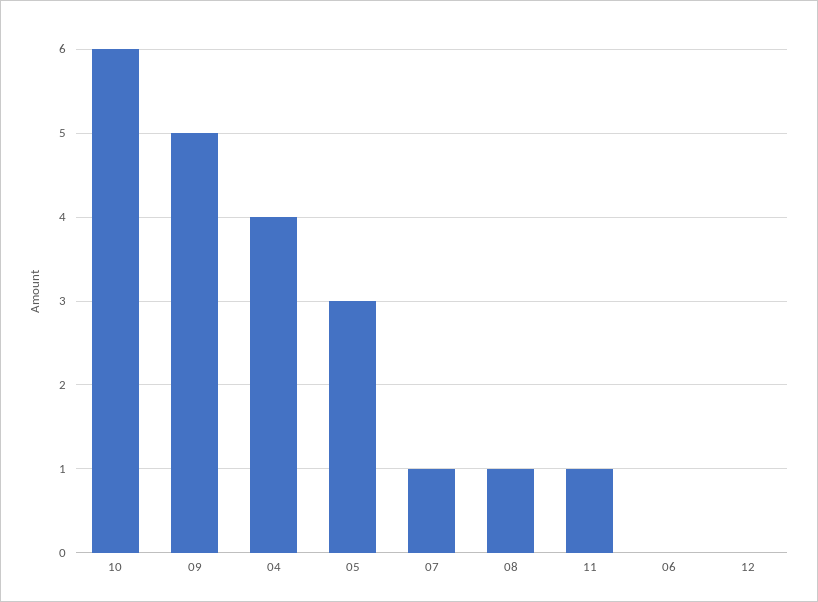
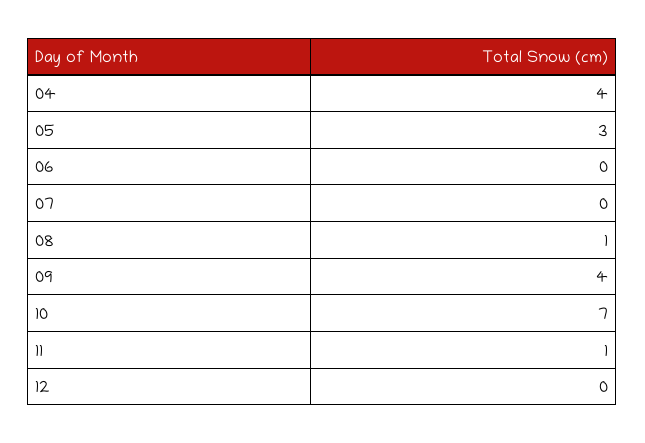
10: 6 -> 7
09: 5 -> 4
07: 1 -> 0

